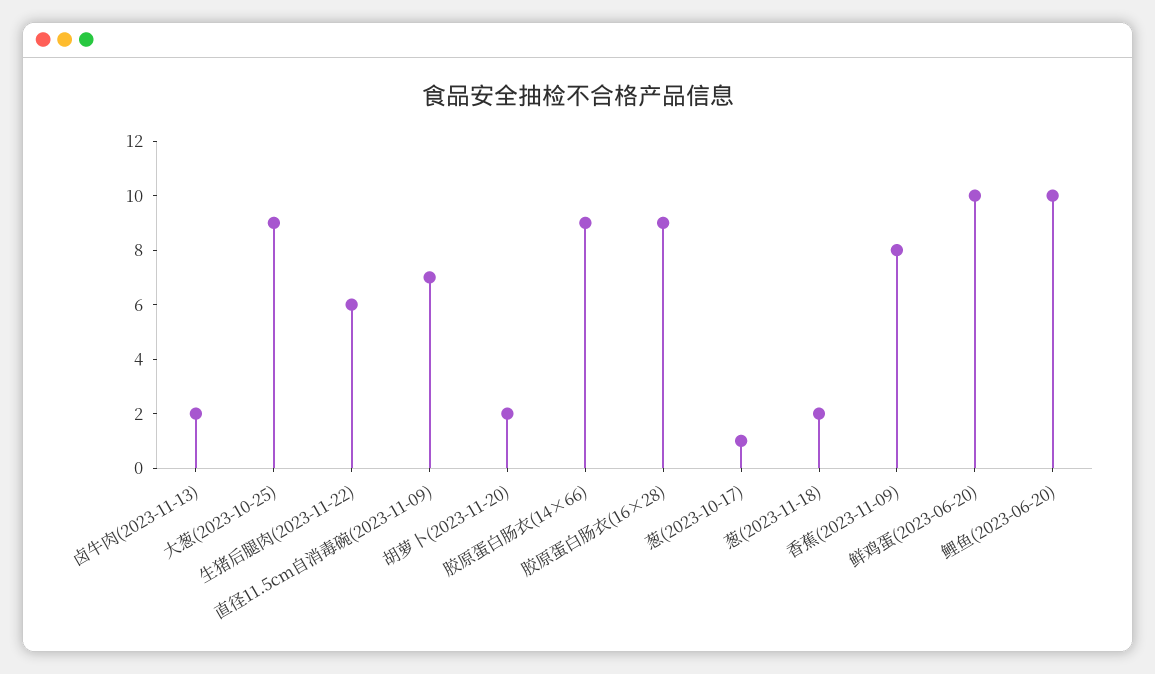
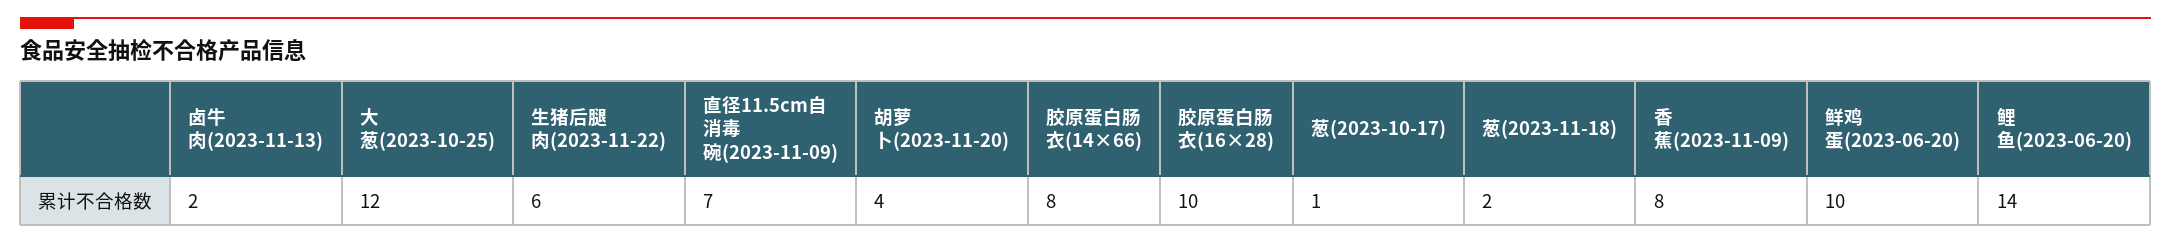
大葱(2023-10-25): 9 -> 12
胡萝卜(2023-11-20): 2 -> 4
胶原蛋白肠衣(14×66): 9 -> 8
胶原蛋白肠衣(16×28): 9 -> 10
鲤鱼(2023-06-20): 10 -> 14

